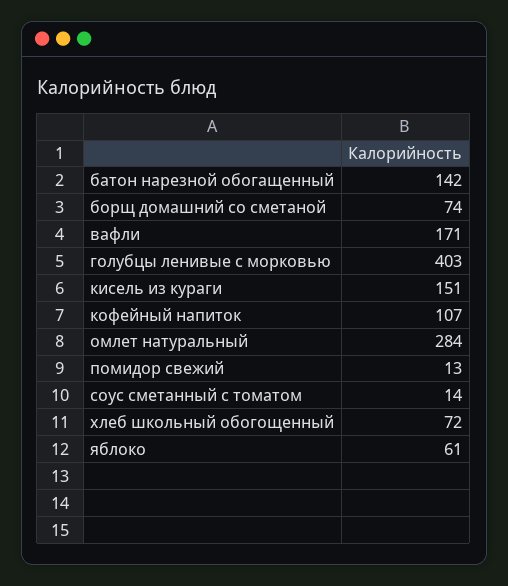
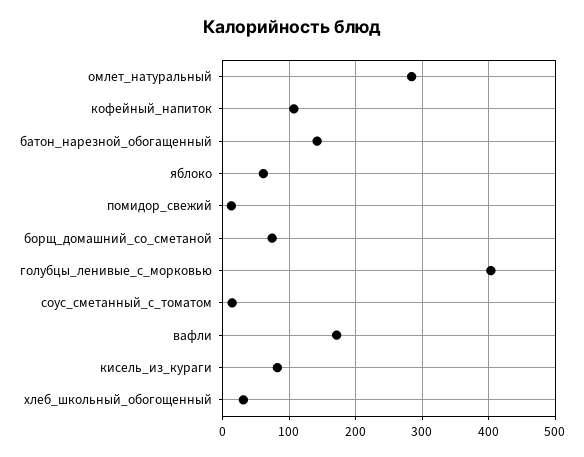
кисель из кураги: 151 -> 80
хлеб школьный обогощенный: 72 -> 30

